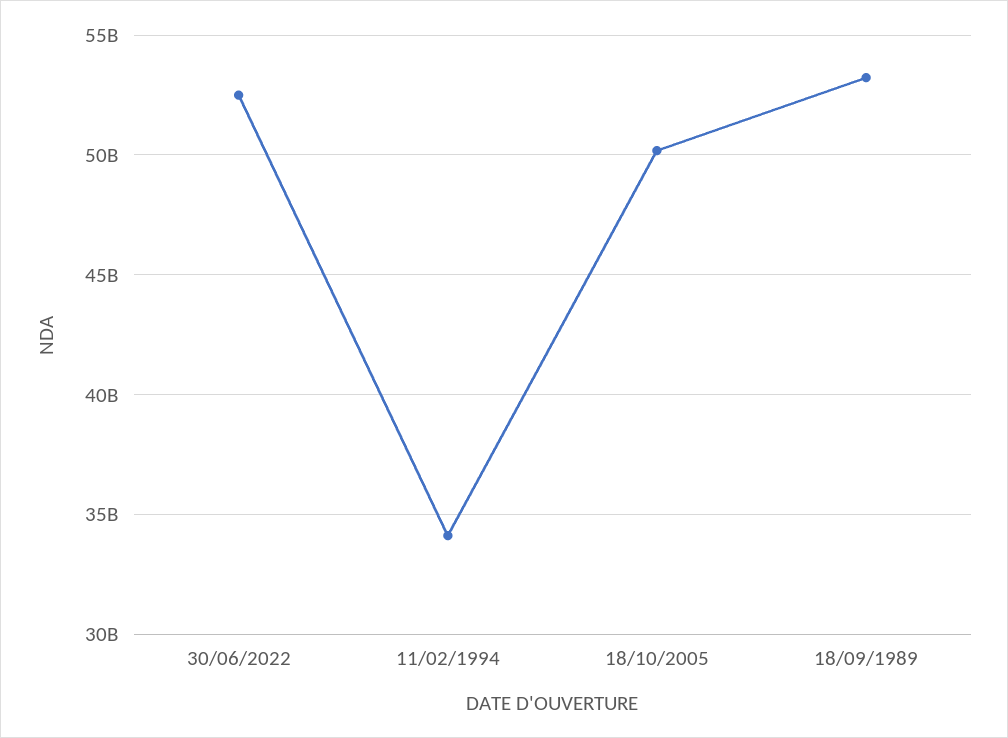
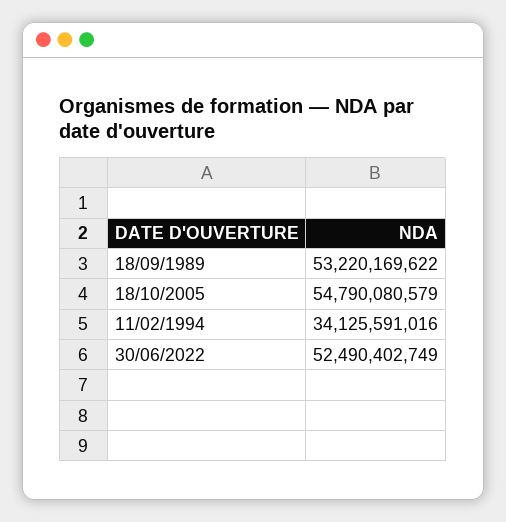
18/10/2005: 50000000000 -> 54790080579

